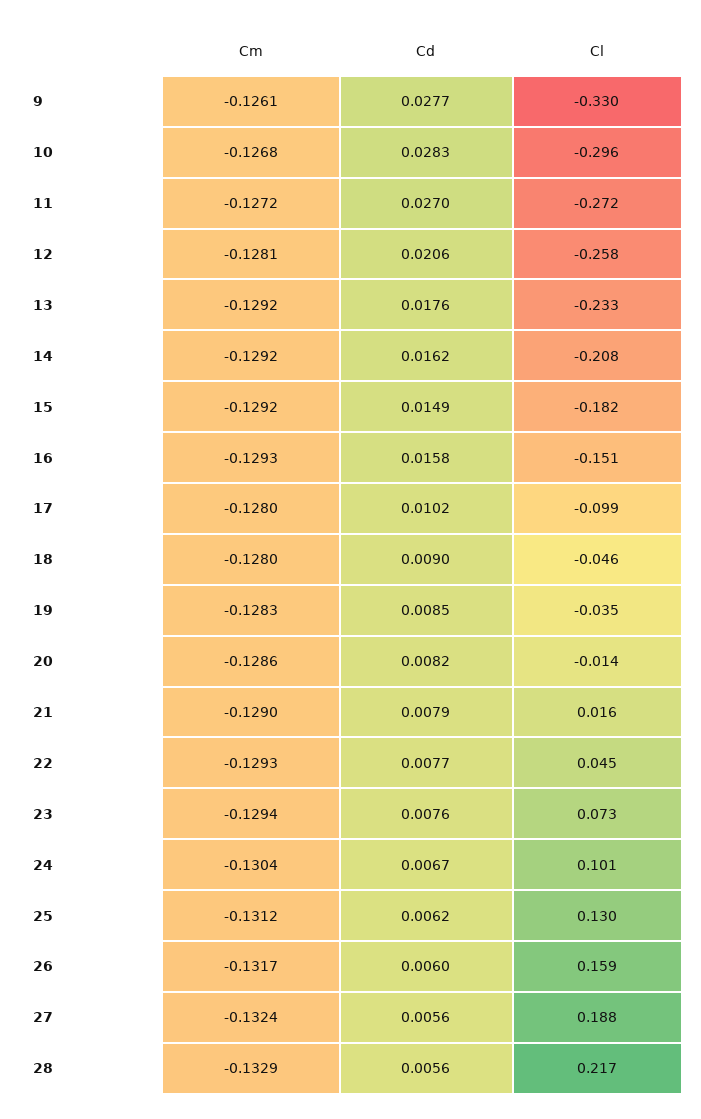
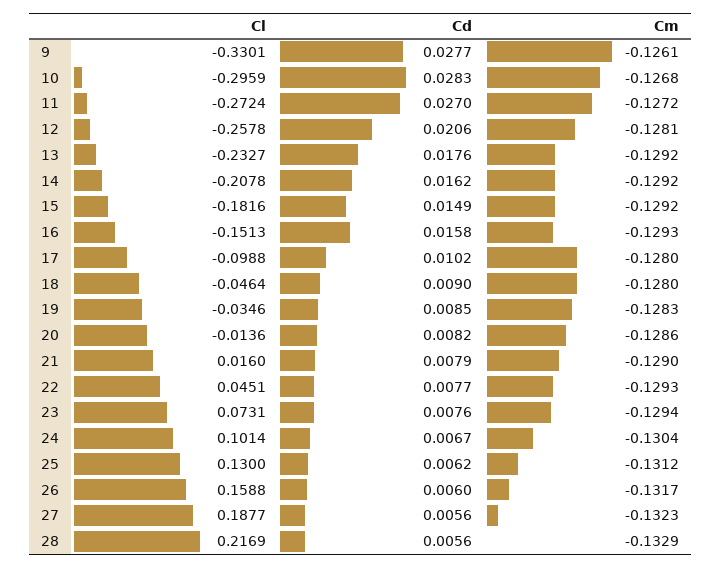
Cm, 27: -0.1324 -> -0.1323

